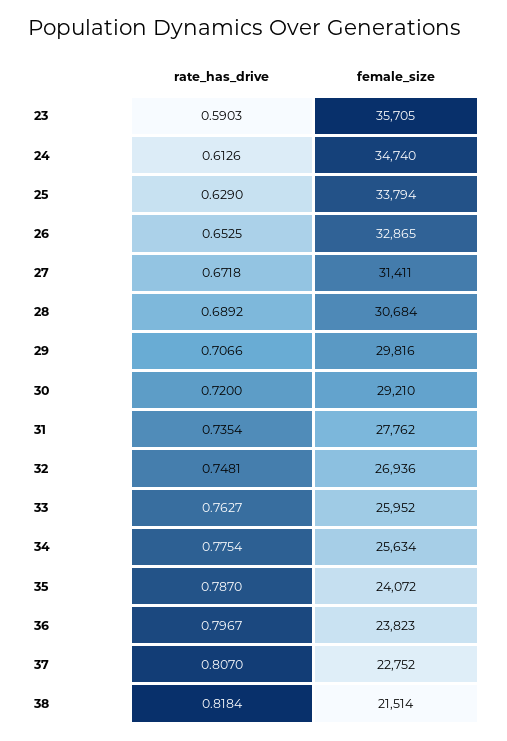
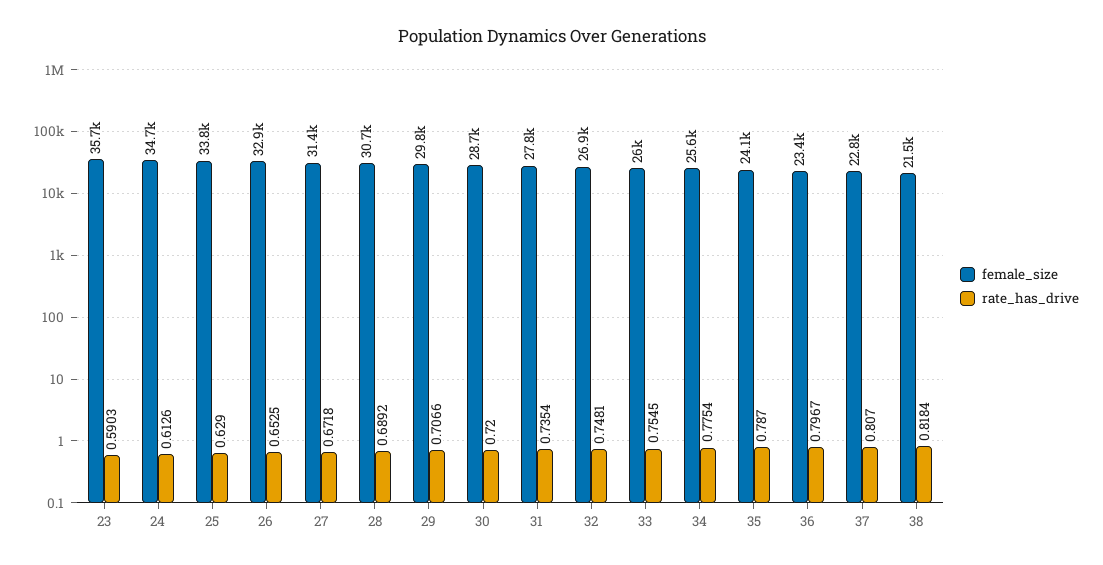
female_size, 30: 29210 -> 28700
rate_has_drive, 33: 0.7627 -> 0.7545
female_size, 36: 23823 -> 23400

